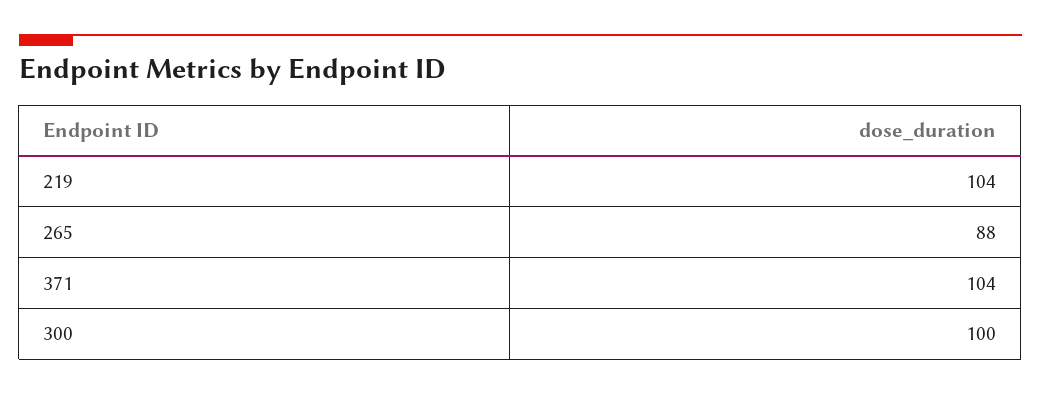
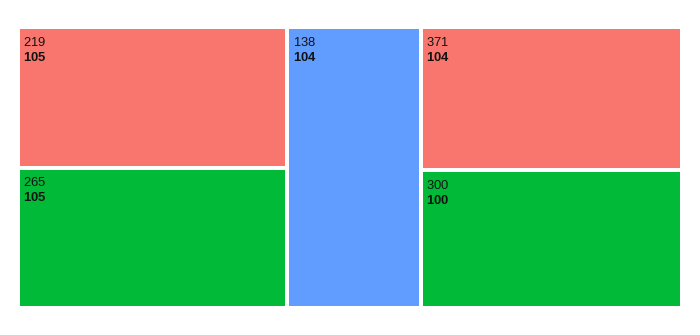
219: 104 -> 105
265: 88 -> 105
138: none -> 104

